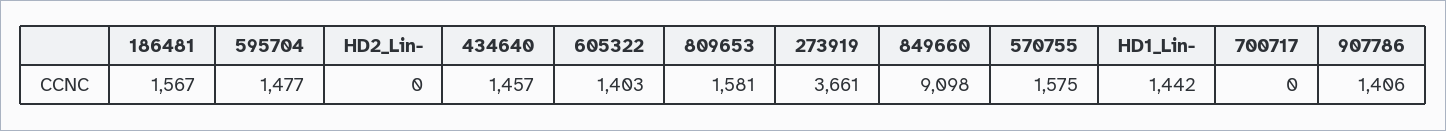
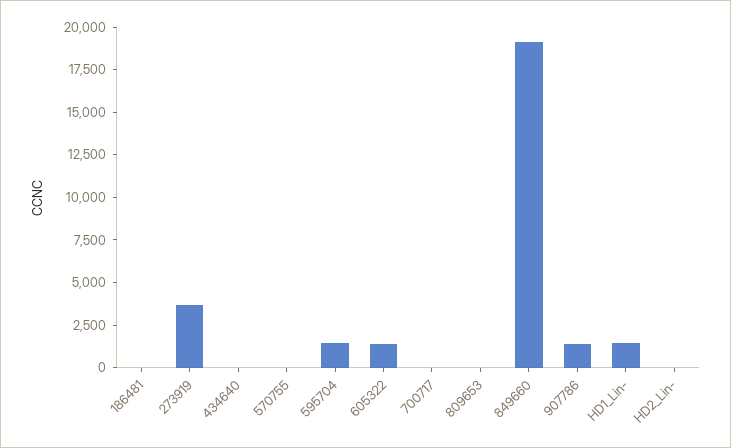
186481: 1567 -> 0
434640: 1457 -> 0
809653: 1581 -> 0
849660: 9098 -> 19000
570755: 1575 -> 0

